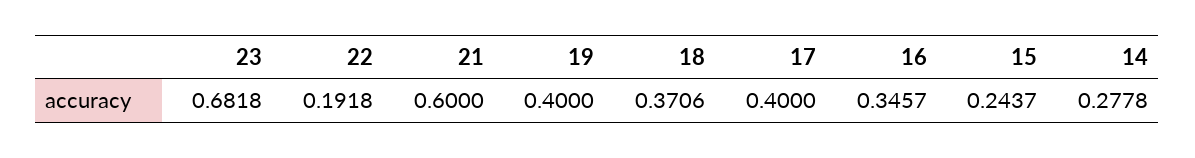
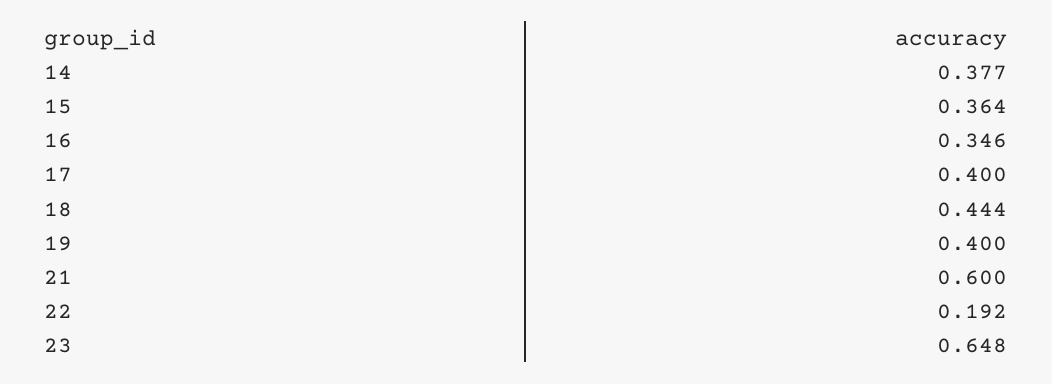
23: 0.6818 -> 0.648
18: 0.3706 -> 0.444
15: 0.2437 -> 0.364
14: 0.2778 -> 0.377

